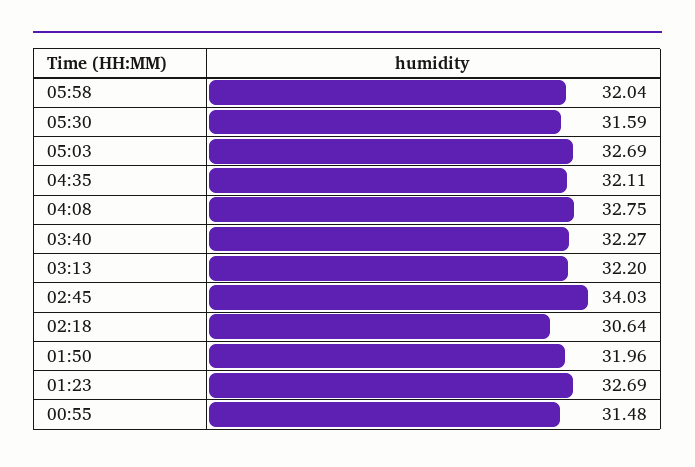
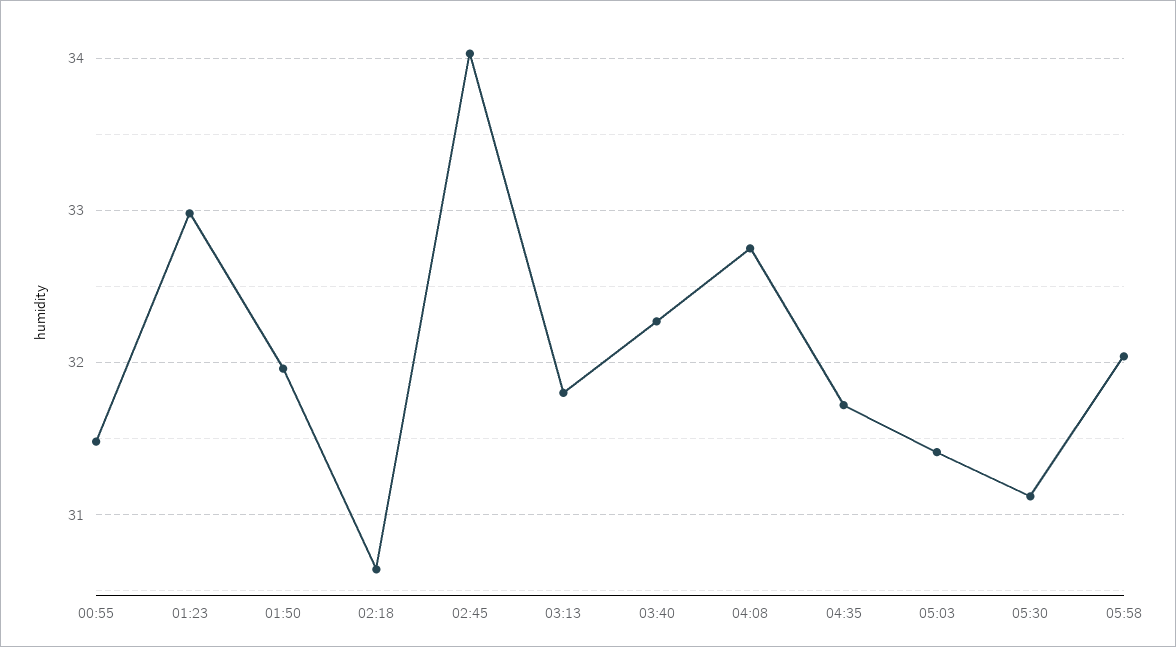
05:30: 31.59 -> 31.1
05:03: 32.69 -> 31.4
04:35: 32.11 -> 31.7
03:13: 32.2 -> 31.8
01:23: 32.69 -> 33

